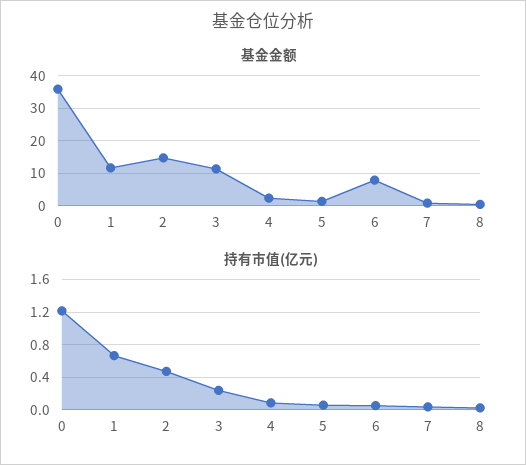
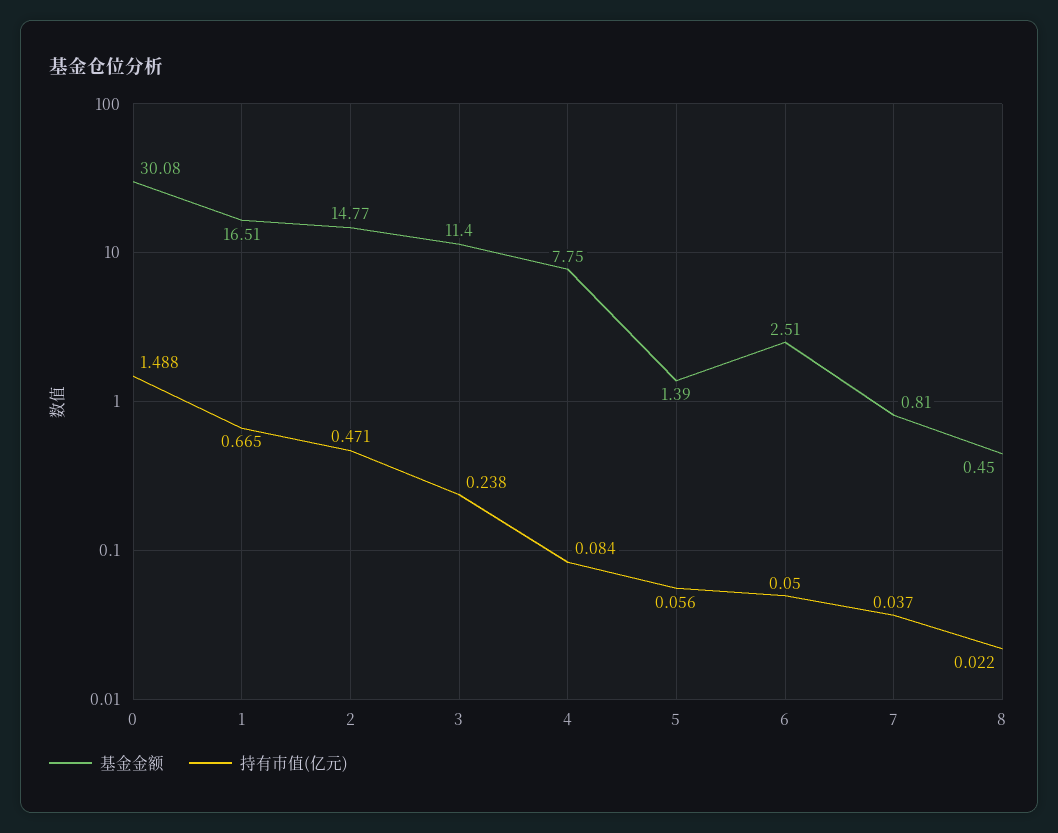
基金金额, 0: 36 -> 30.08
基金金额, 1: 12 -> 16.51
基金金额, 4: 2 -> 7.75
基金金额, 6: 8 -> 2.51
持有市值(亿元), 0: 1.2 -> 1.488

